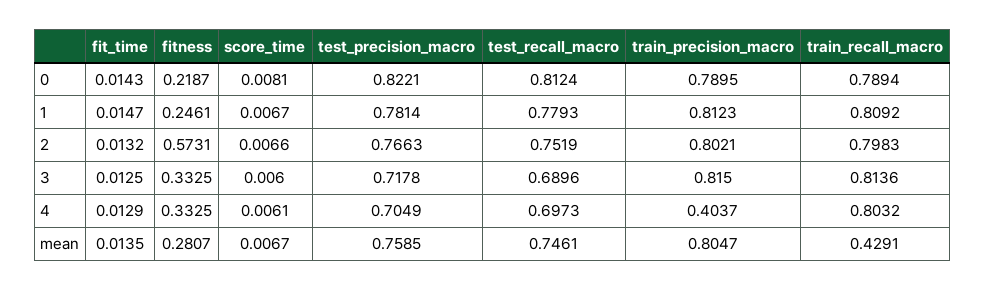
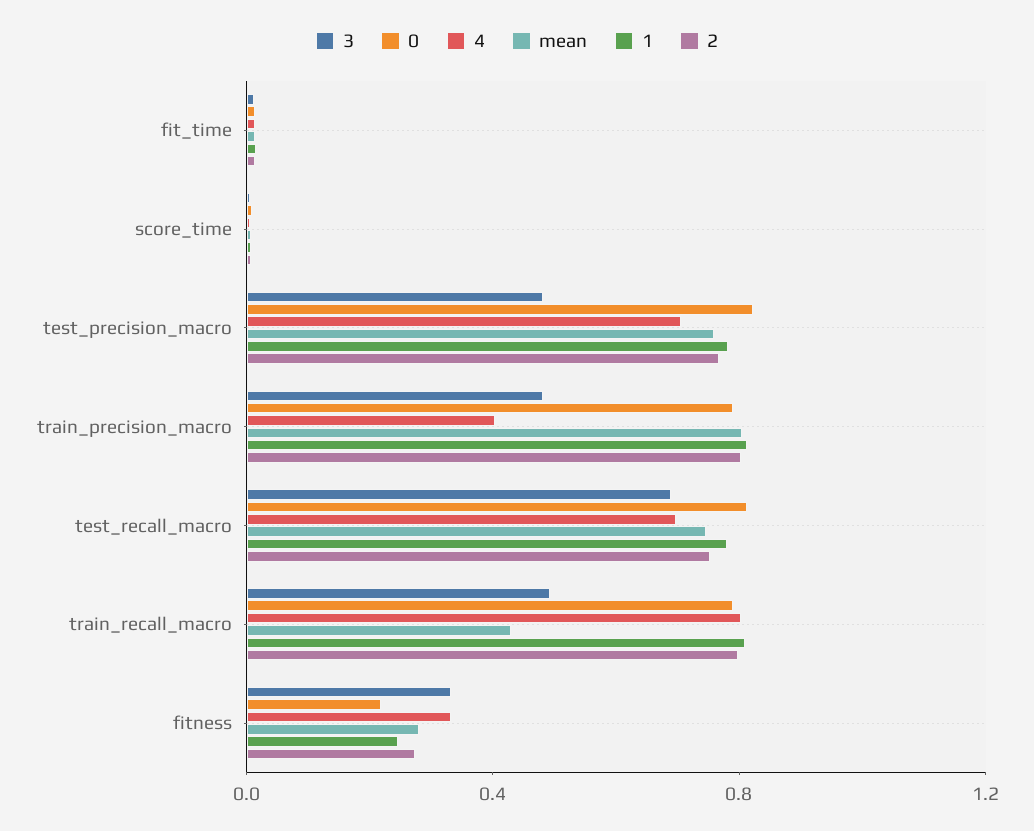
2, fitness: 0.5731 -> 0.3
3, test_precision_macro: 0.7178 -> 0.5
3, train_precision_macro: 0.815 -> 0.5
3, train_recall_macro: 0.8136 -> 0.5

